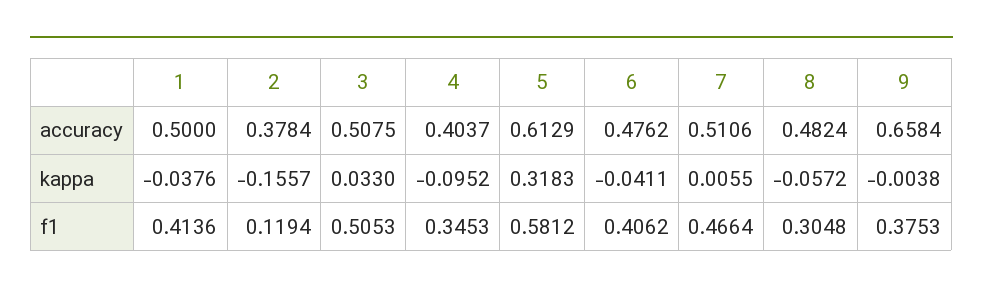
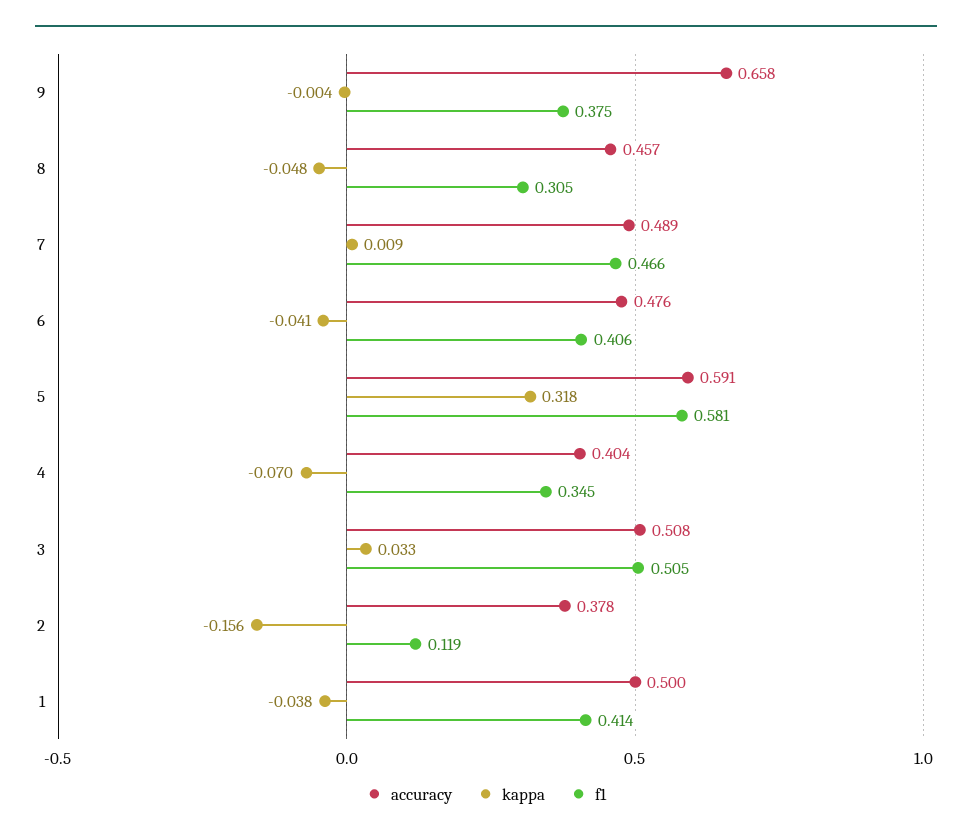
accuracy, 5: 0.6129 -> 0.591
accuracy, 7: 0.5106 -> 0.489
accuracy, 8: 0.4824 -> 0.457
kappa, 4: -0.0952 -> -0.07
kappa, 7: 0.0055 -> 0.009
kappa, 8: -0.0572 -> -0.048

